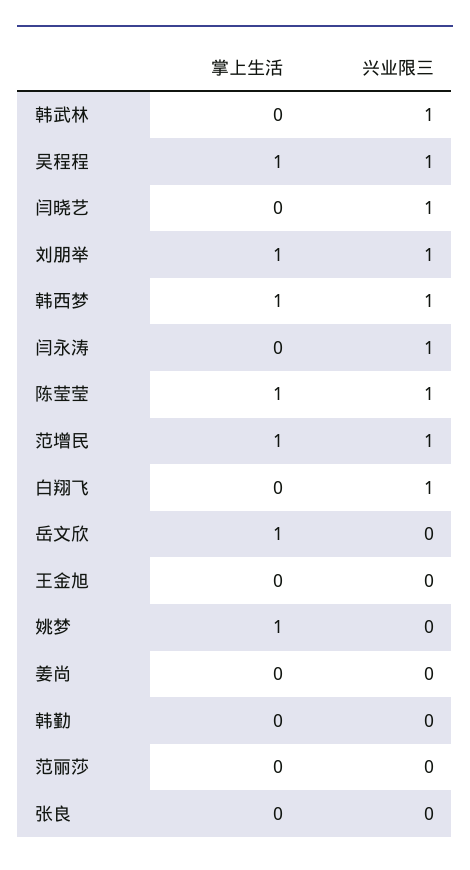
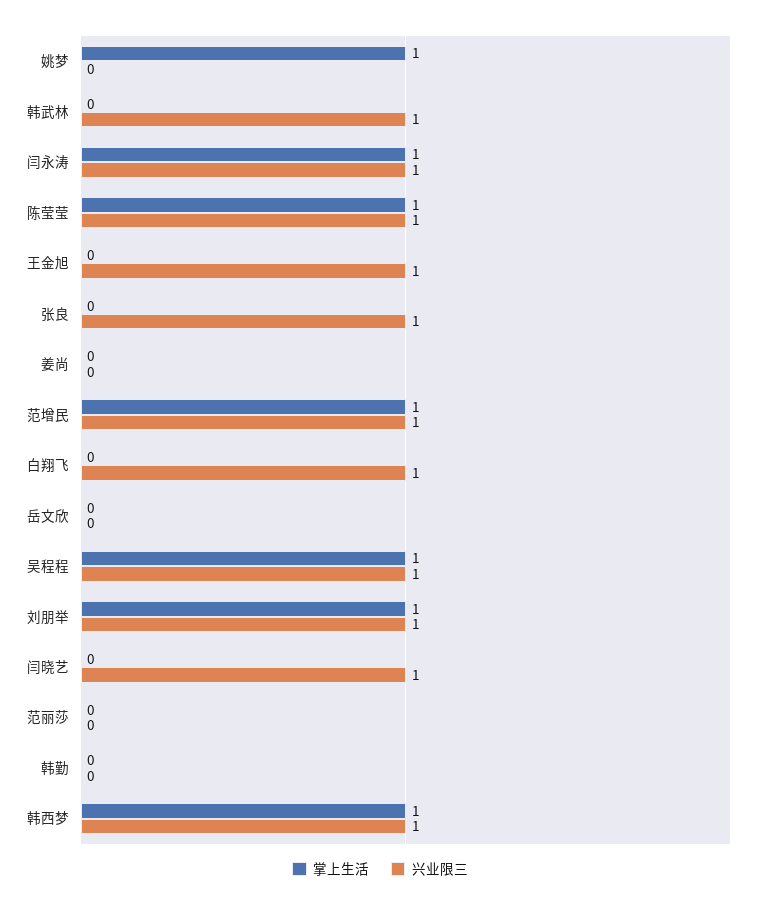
掌上生活, 闫永涛: 0 -> 1
掌上生活, 岳文欣: 1 -> 0
兴业限三, 王金旭: 0 -> 1
兴业限三, 张良: 0 -> 1

